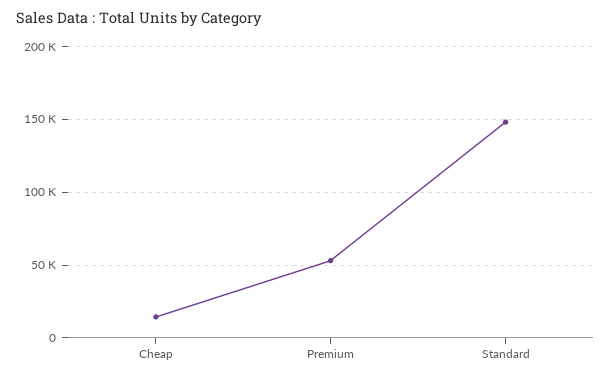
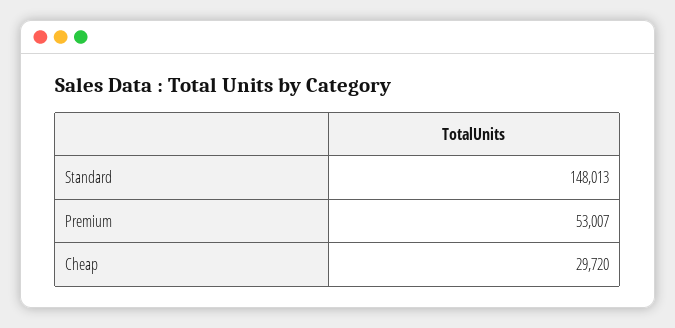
Cheap: 15000 -> 29720

